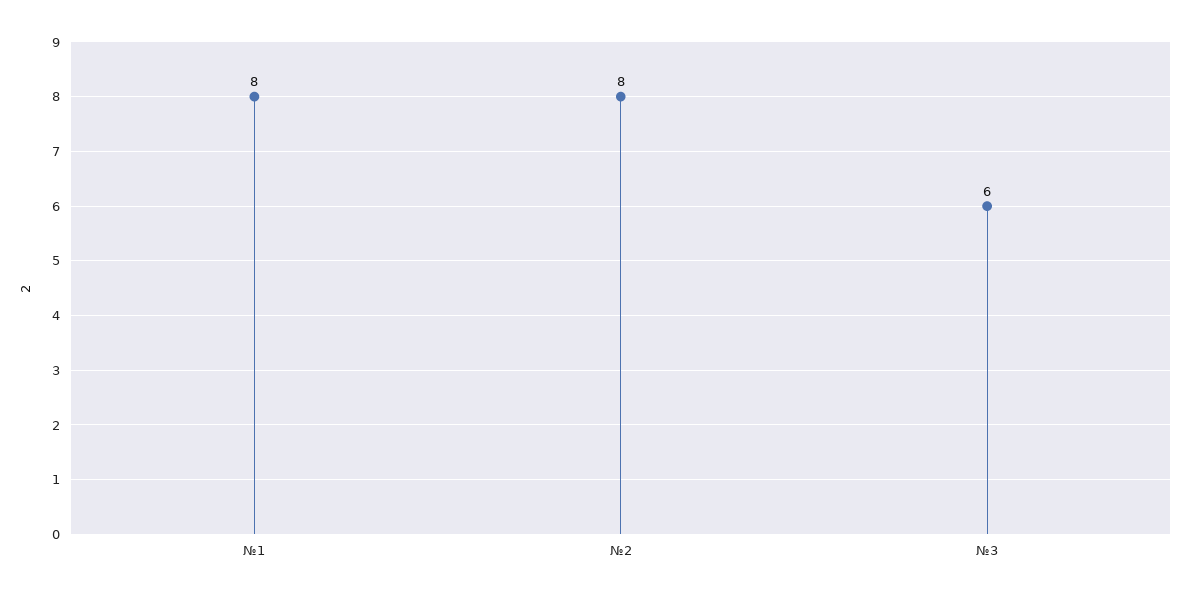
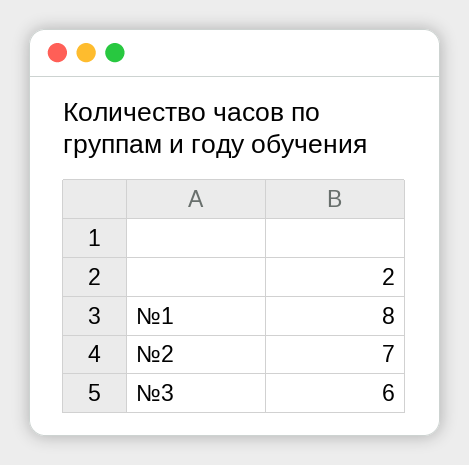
№2: 8 -> 7

